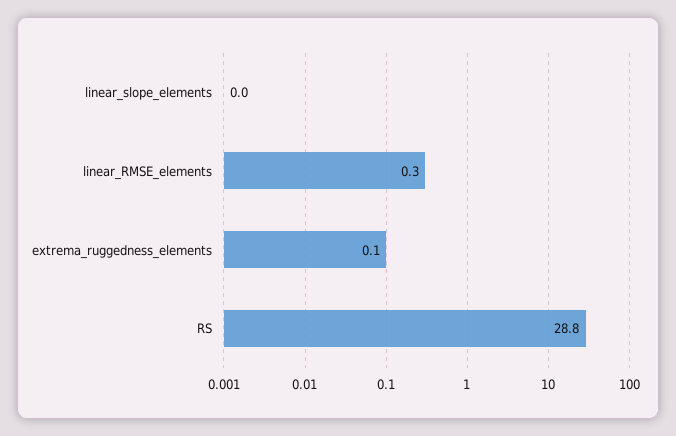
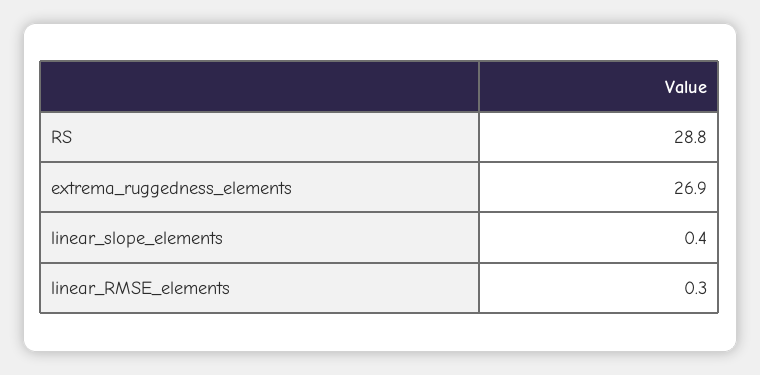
linear_slope_elements: 0 -> 0.4
extrema_ruggedness_elements: 0.1 -> 26.9

